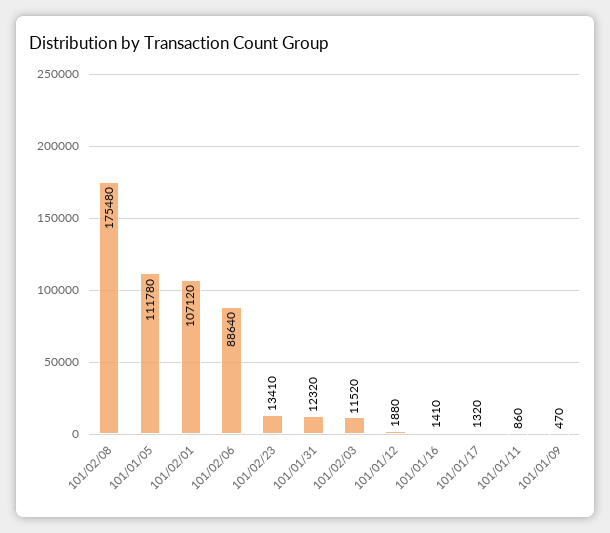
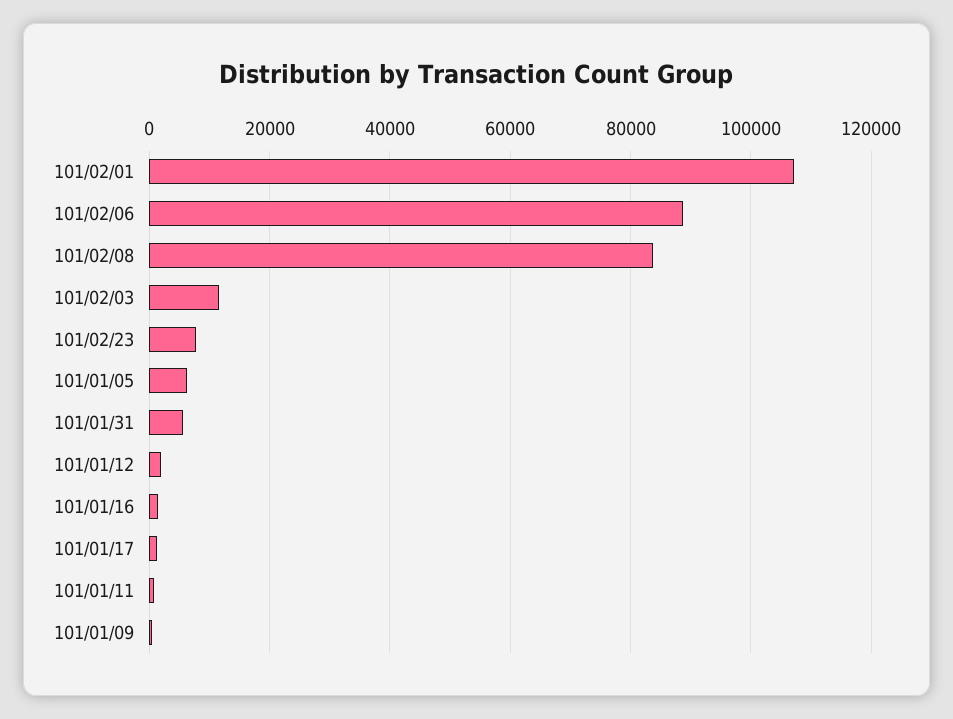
101/02/08: 175480 -> 84000
101/01/05: 111780 -> 6000
101/02/23: 13410 -> 8000
101/01/31: 12320 -> 6000

